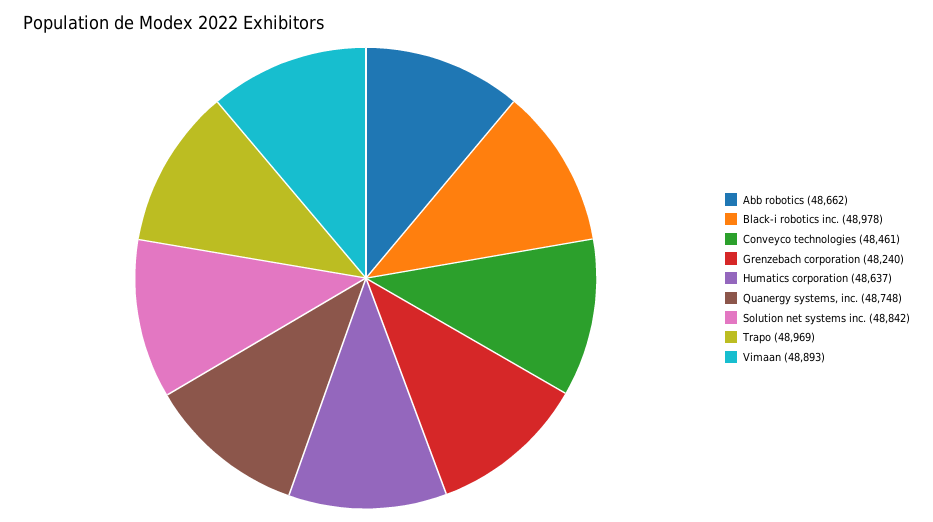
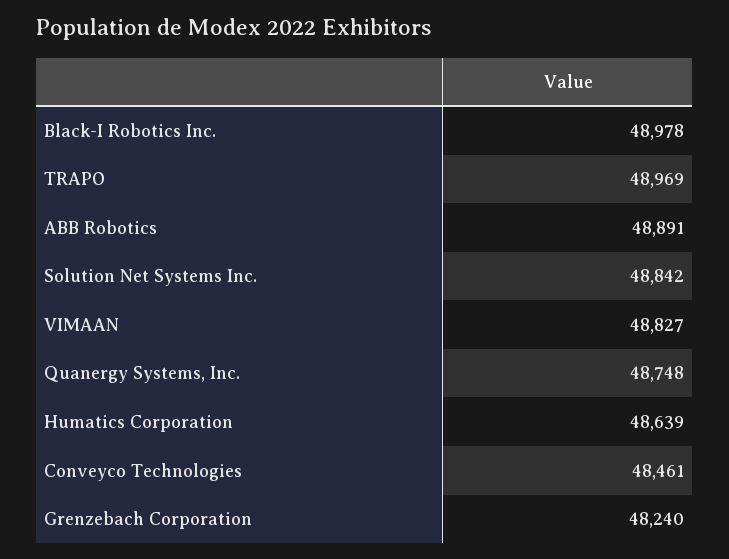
Abb robotics: 48662 -> 48891
Humatics corporation: 48637 -> 48639
Vimaan: 48893 -> 48827

